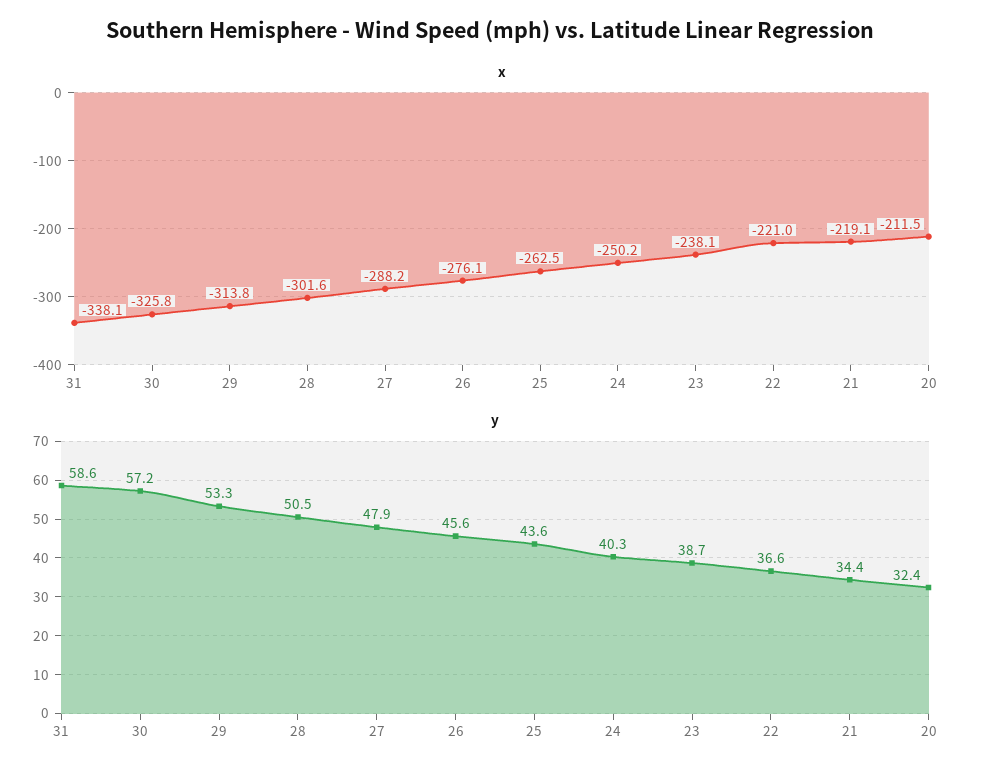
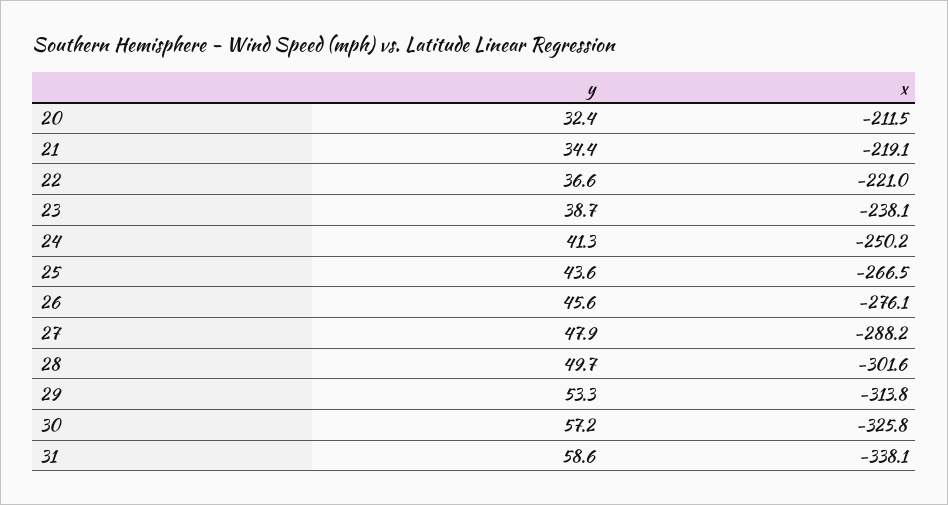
x, 25: -262.5 -> -266.5
y, 28: 50.5 -> 49.7
y, 24: 40.3 -> 41.3

